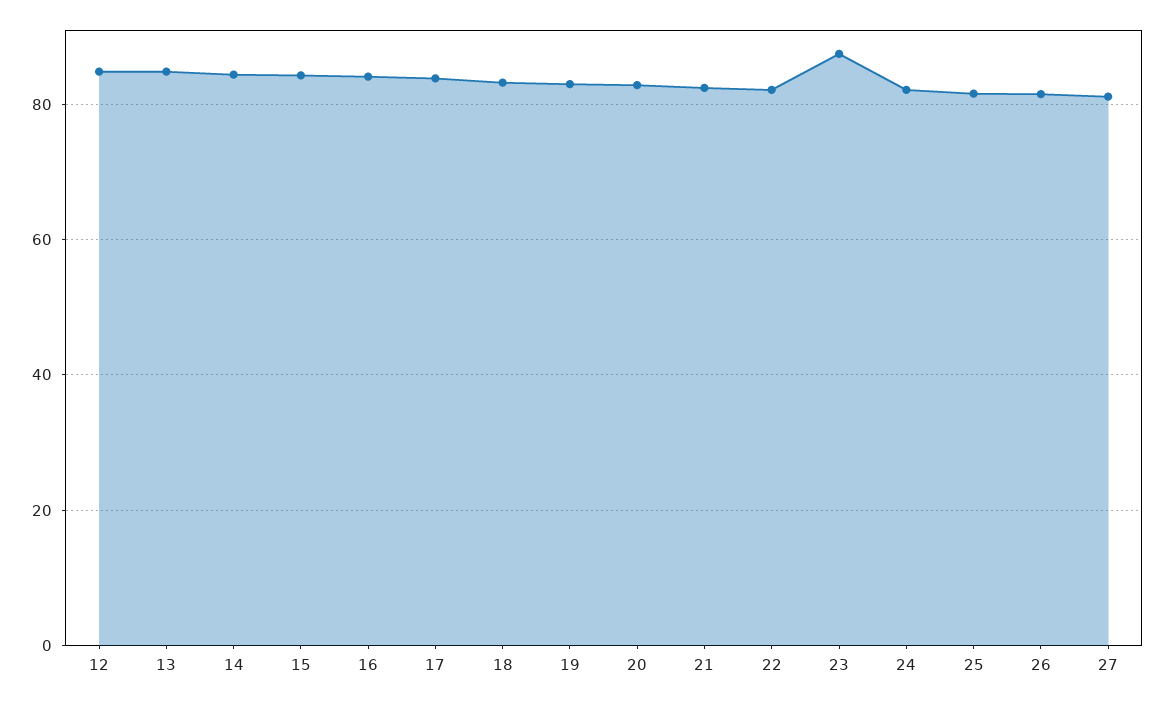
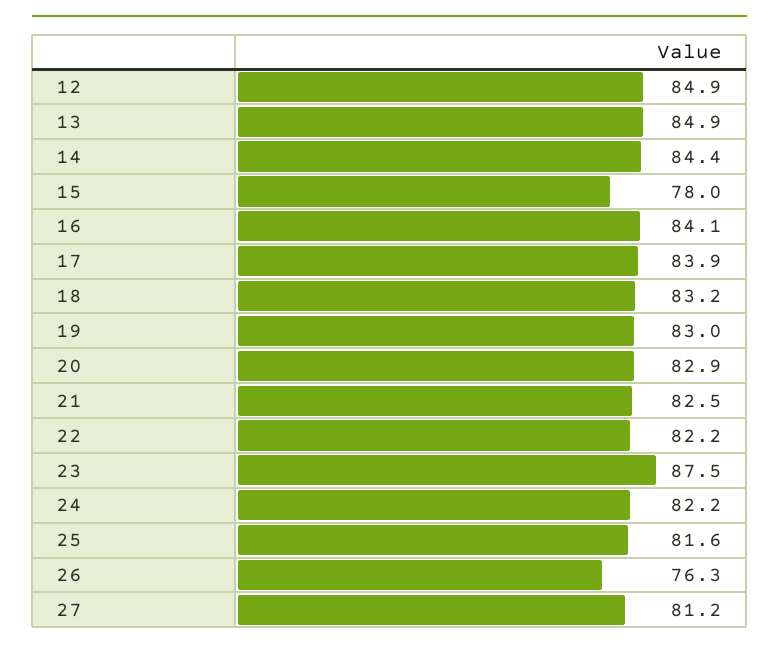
15: 84 -> 78
26: 82 -> 76.3

